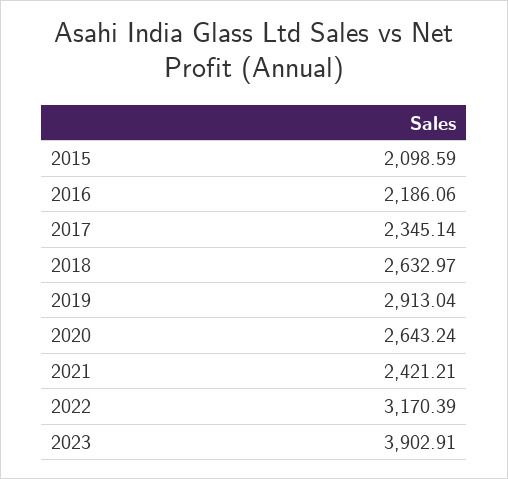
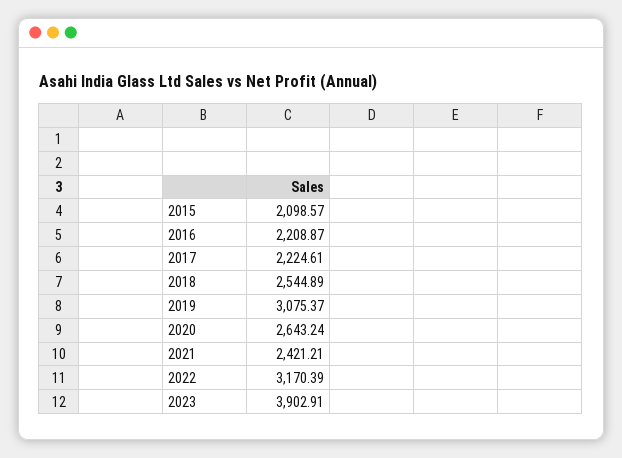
2015: 2098.59 -> 2098.57
2016: 2186.06 -> 2208.87
2017: 2345.14 -> 2224.61
2018: 2632.97 -> 2544.89
2019: 2913.04 -> 3075.37

